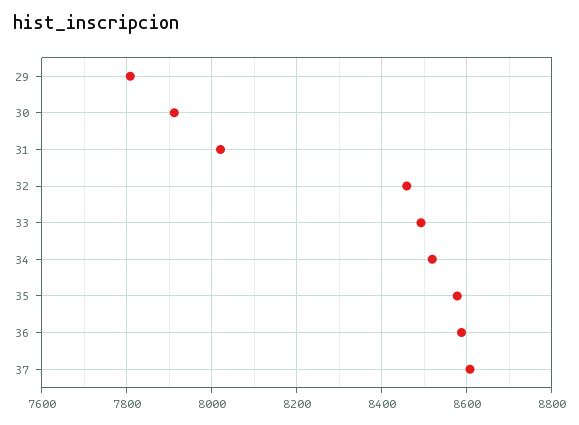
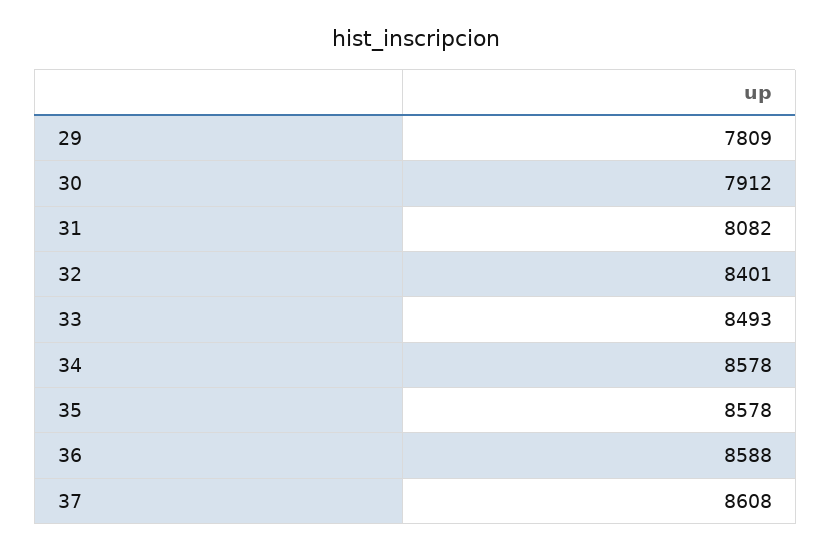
31: 8020 -> 8082
32: 8460 -> 8401
34: 8520 -> 8578

